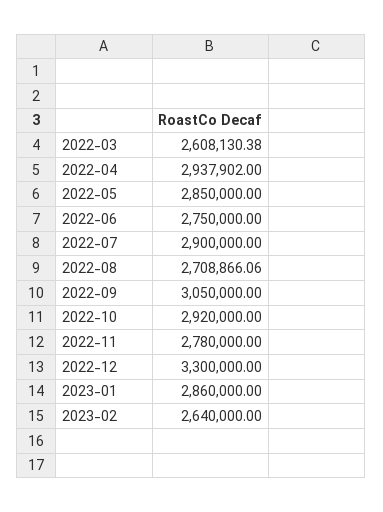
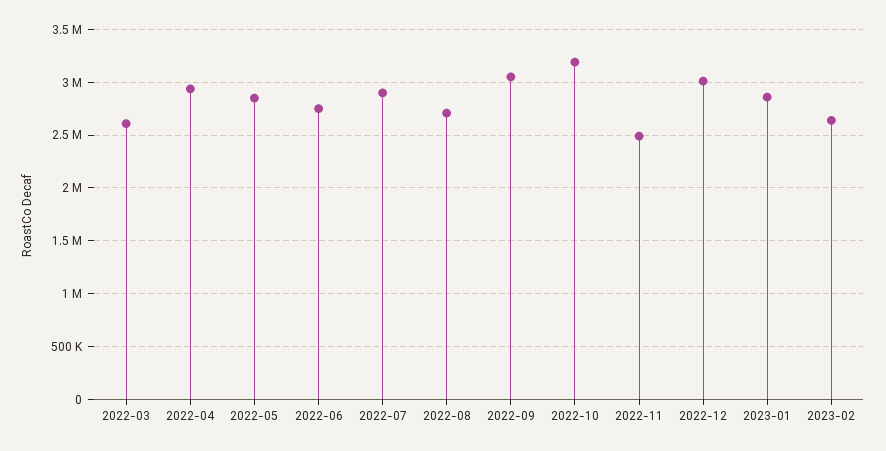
2022-10: 2920000 -> 3200000
2022-11: 2780000 -> 2500000
2022-12: 3300000 -> 3000000

